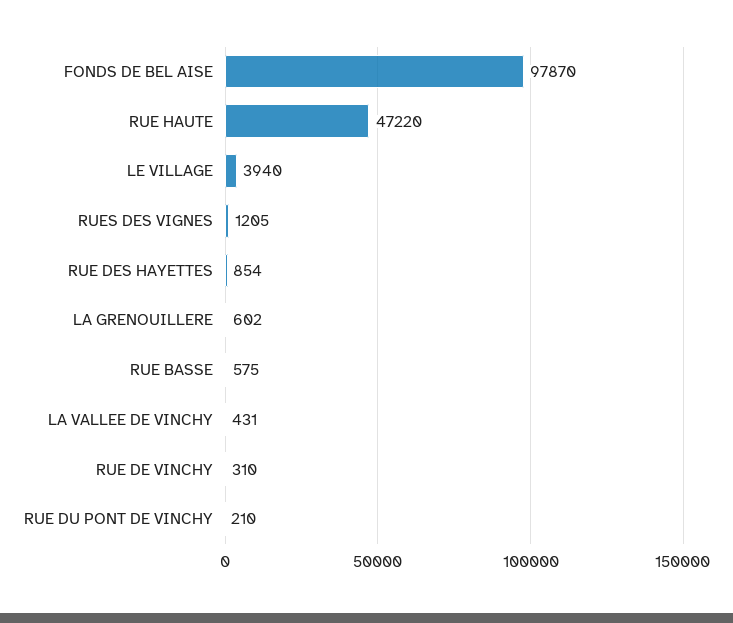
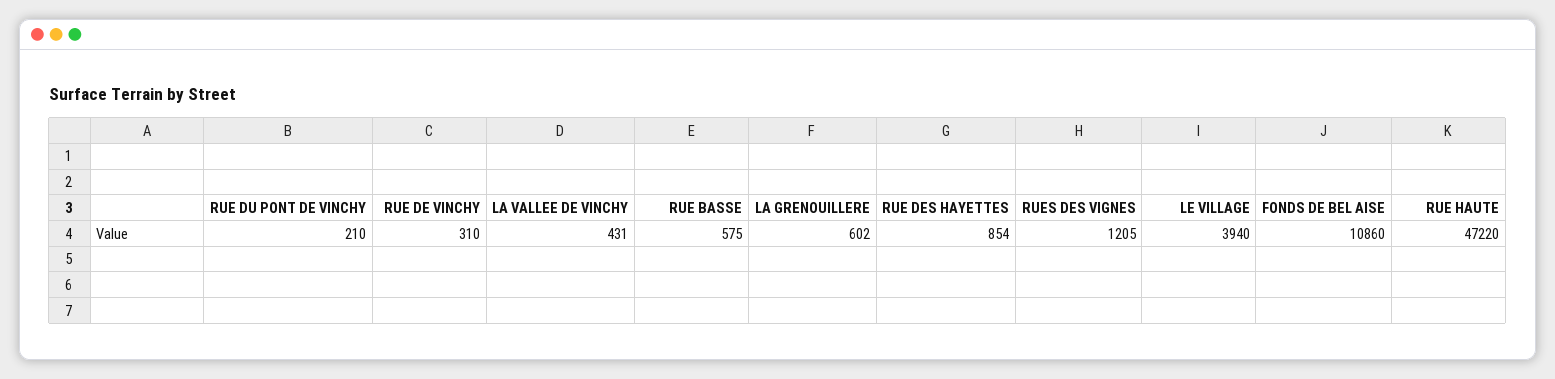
FONDS DE BEL AISE: 97870 -> 10860

